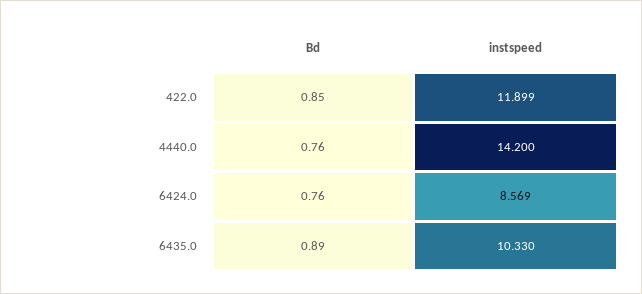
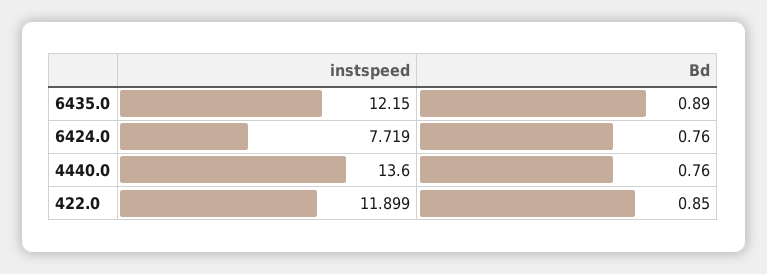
instspeed, 4440.0: 14.2 -> 13.6
instspeed, 6424.0: 8.569 -> 7.719
instspeed, 6435.0: 10.33 -> 12.15

